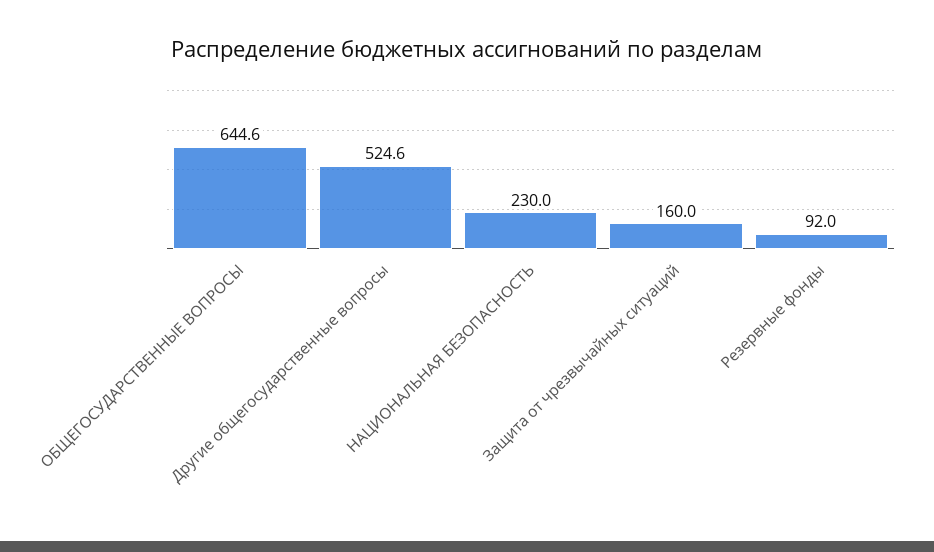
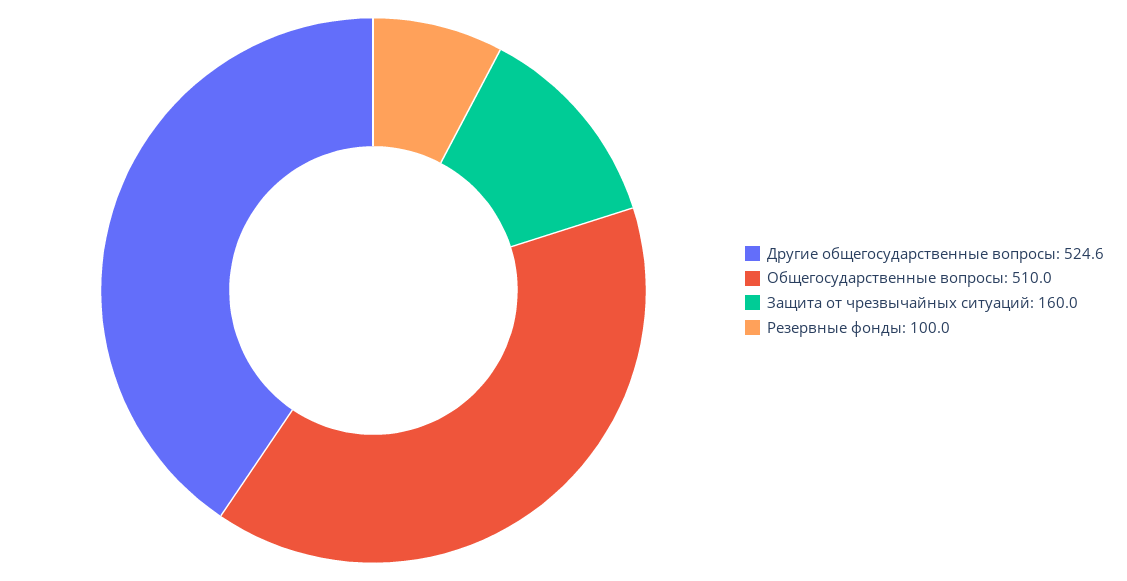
ОБЩЕГОСУДАРСТВЕННЫЕ ВОПРОСЫ: 644.6 -> 510
НАЦИОНАЛЬНАЯ БЕЗОПАСНОСТЬ: 230 -> none
Резервные фонды: 92 -> 100

